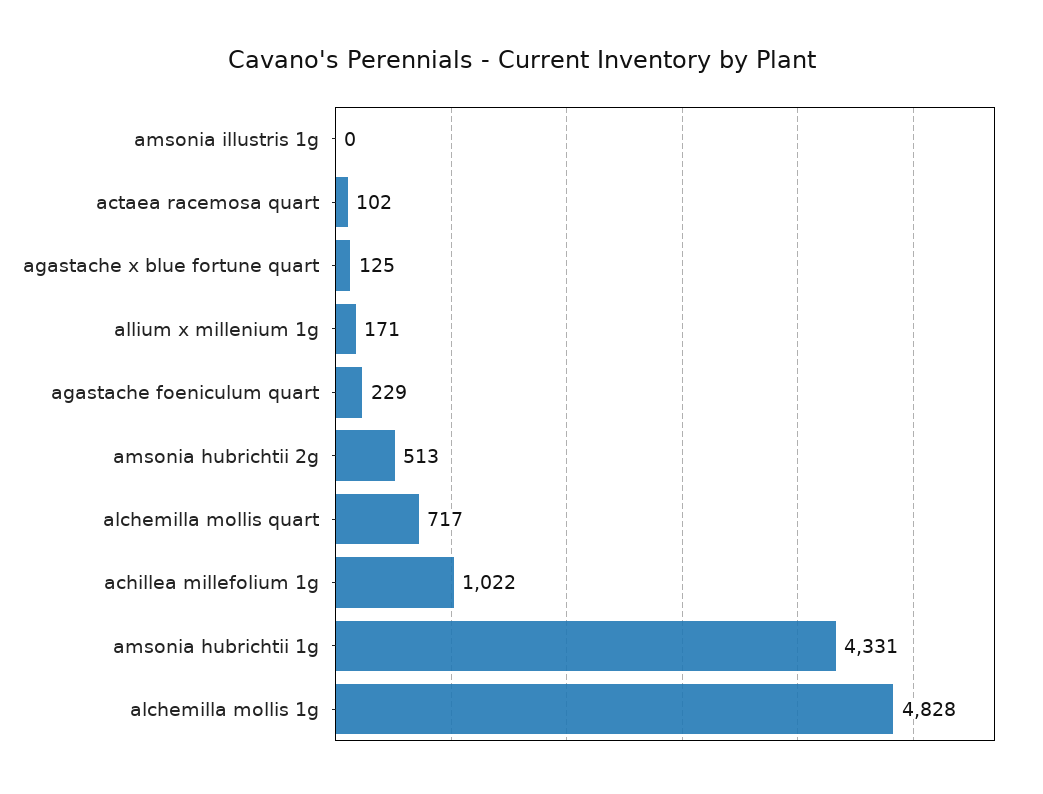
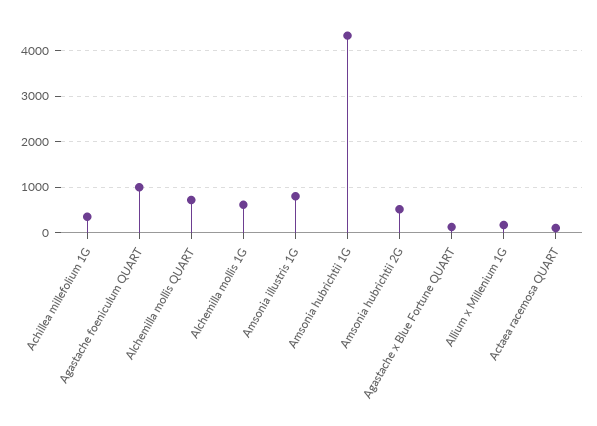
amsonia illustris 1g: 0 -> 800
agastache foeniculum quart: 229 -> 1000
achillea millefolium 1g: 1022 -> 400
alchemilla mollis 1g: 4828 -> 600

